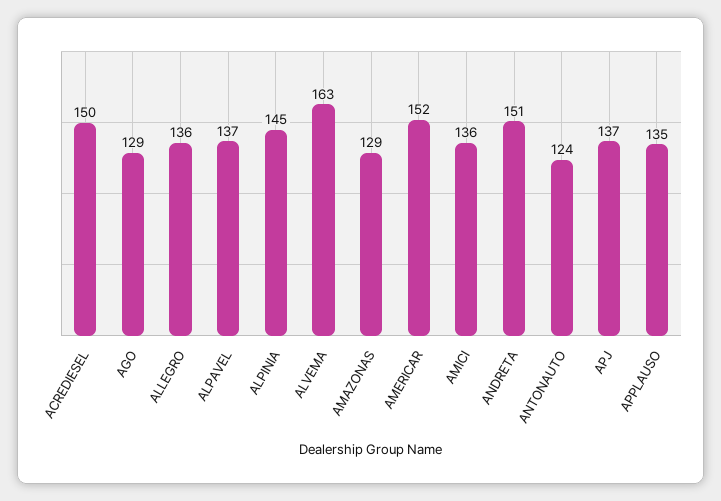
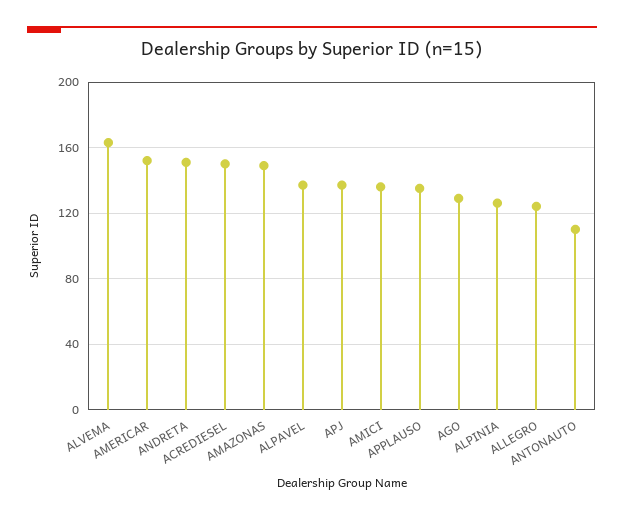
ALLEGRO: 136 -> 125
ALPINIA: 145 -> 125
AMAZONAS: 129 -> 150
ANTONAUTO: 124 -> 110

